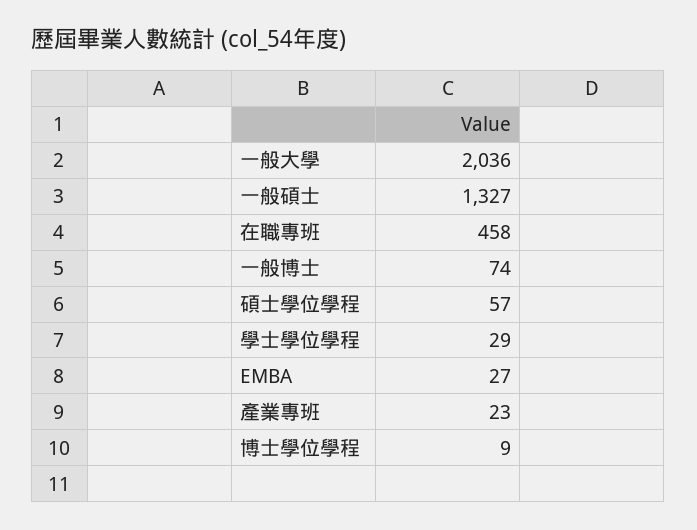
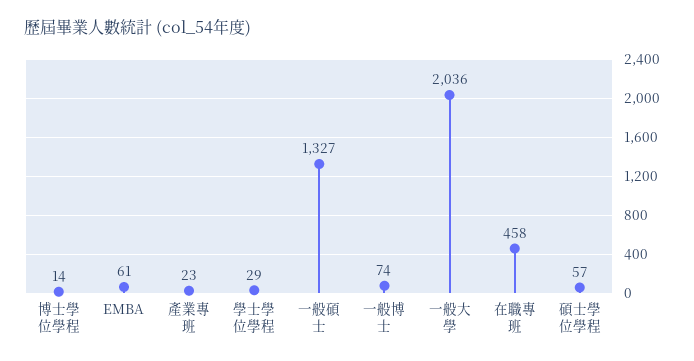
EMBA: 27 -> 61
博士學位學程: 9 -> 14

